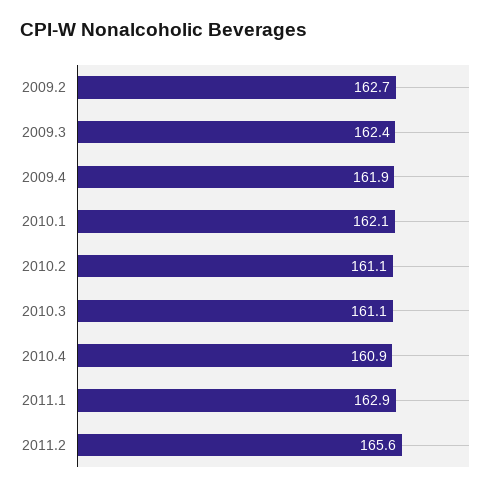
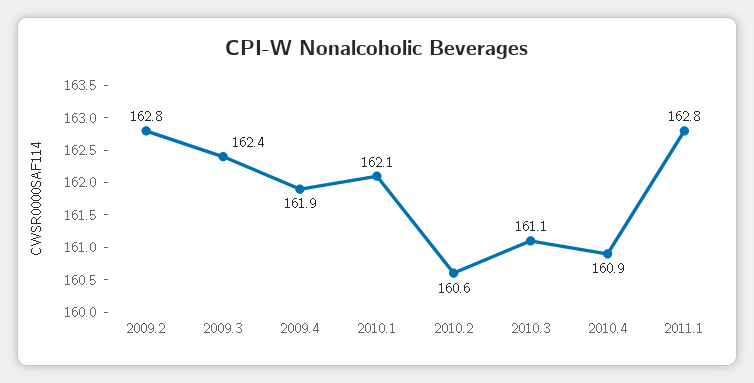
2009.2: 162.7 -> 162.8
2010.2: 161.1 -> 160.6
2011.1: 162.9 -> 162.8
2011.2: 165.6 -> none

